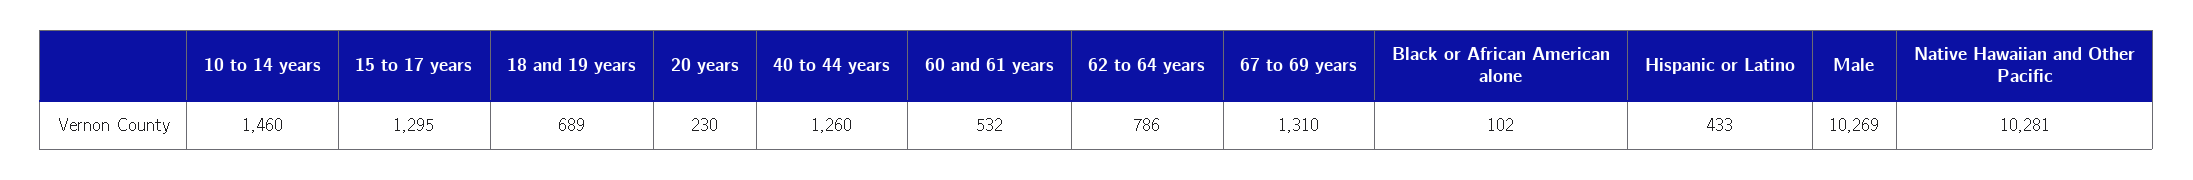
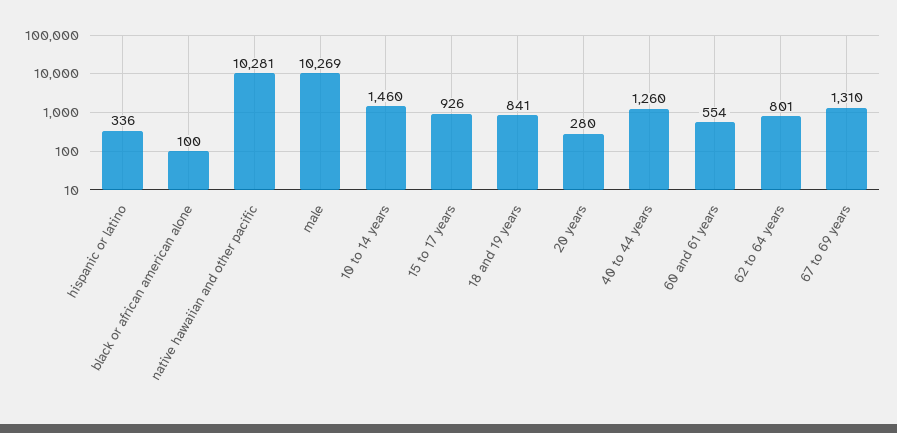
15 to 17 years: 1295 -> 926
18 and 19 years: 689 -> 841
20 years: 230 -> 280
60 and 61 years: 532 -> 554
62 to 64 years: 786 -> 801
Black or African American alone: 102 -> 100
Hispanic or Latino: 433 -> 336

